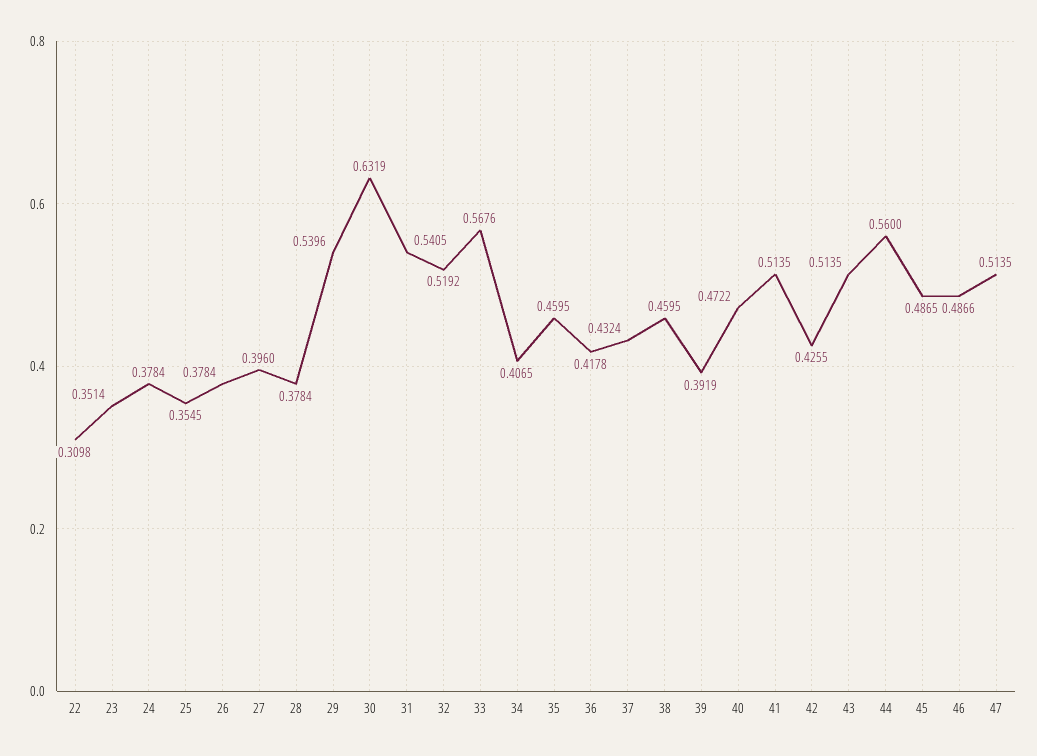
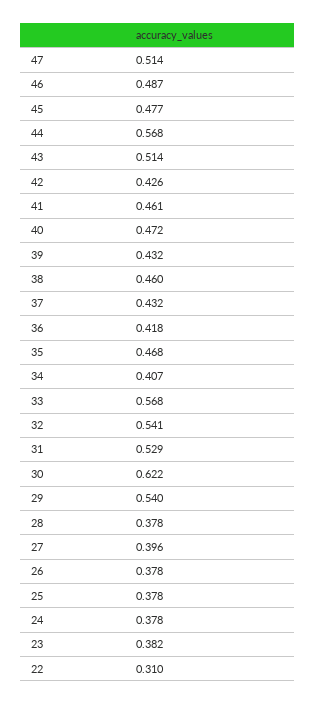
23: 0.3514 -> 0.382
25: 0.3545 -> 0.378
30: 0.6319 -> 0.622
31: 0.5405 -> 0.529
32: 0.5192 -> 0.541
35: 0.4595 -> 0.468
39: 0.3919 -> 0.432
41: 0.5135 -> 0.461
44: 0.56 -> 0.568
45: 0.4865 -> 0.477

